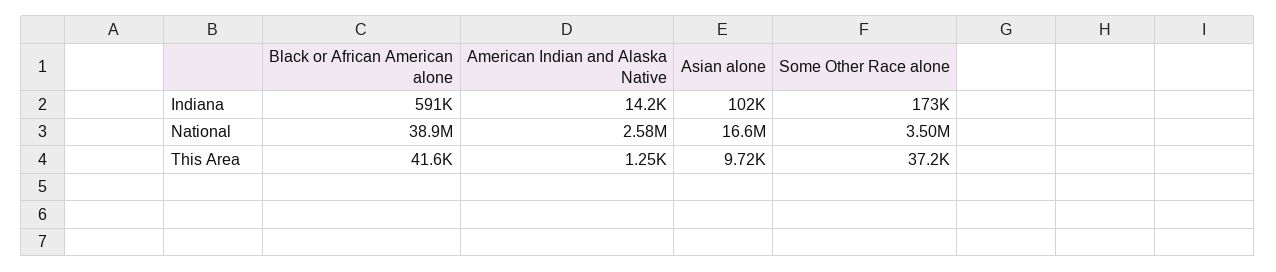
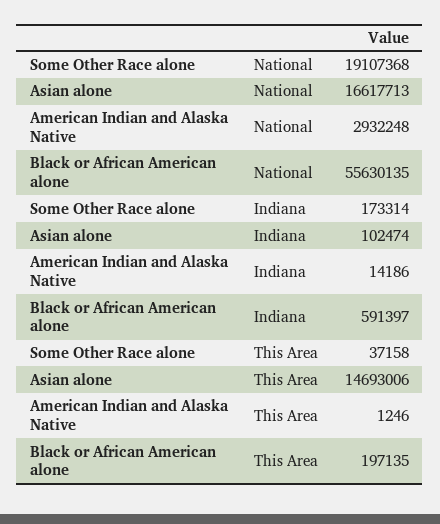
Black or African American alone, National: 38900000 -> 55630135
American Indian and Alaska Native, National: 2580000 -> 2932248
Some Other Race alone, National: 3500000 -> 19107368
Black or African American alone, This Area: 41600 -> 197135
Asian alone, This Area: 9720 -> 14693006

